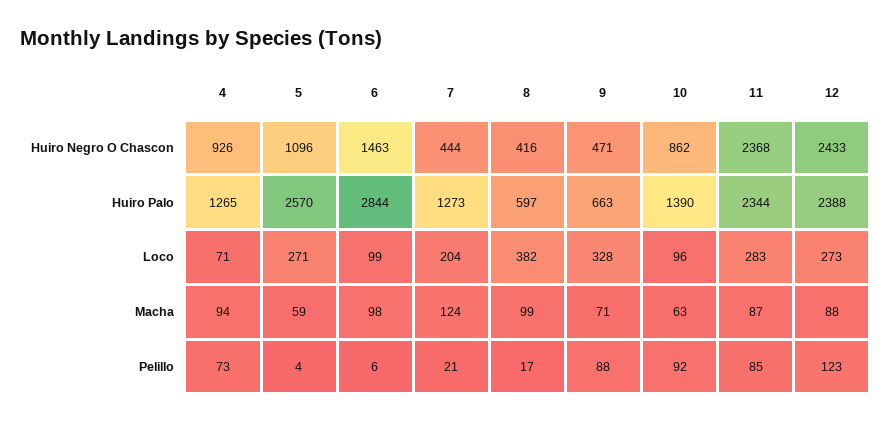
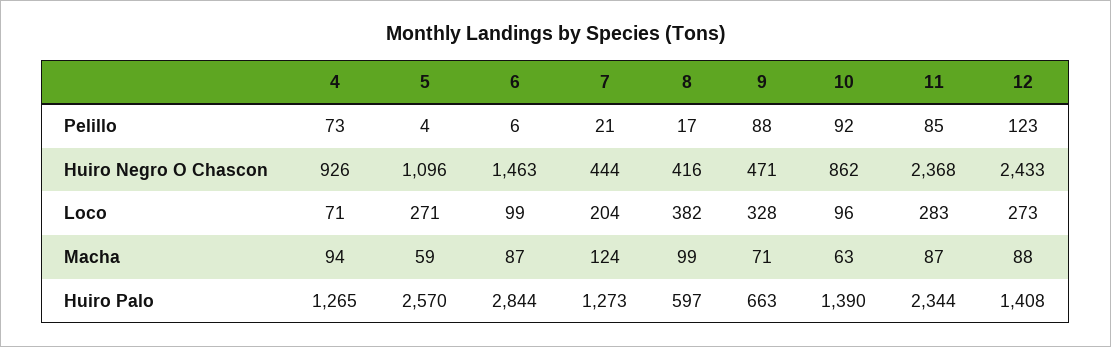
12, Huiro Palo: 2388 -> 1408
6, Macha: 98 -> 87

